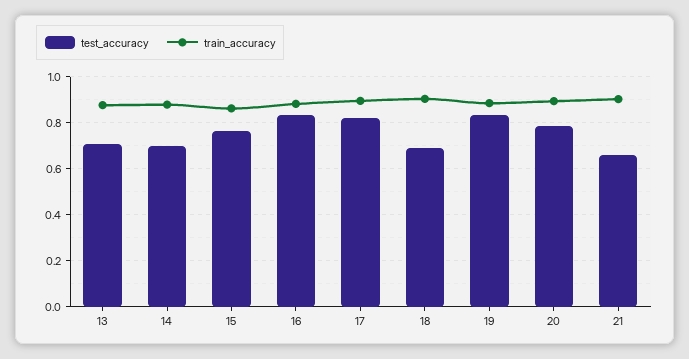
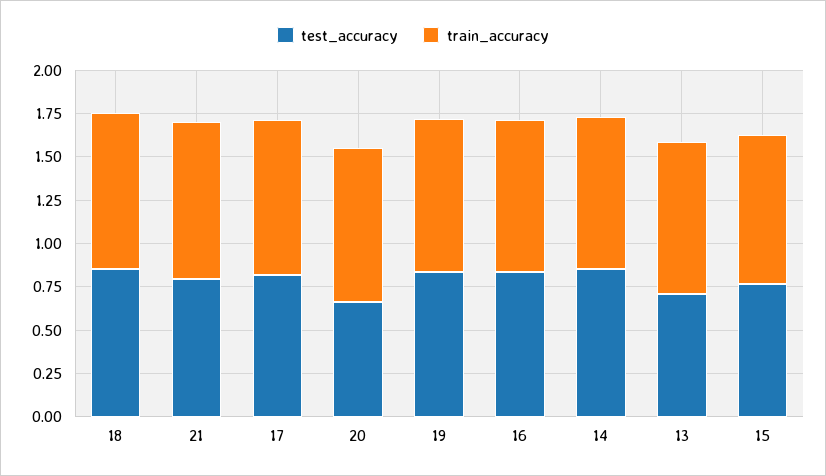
test_accuracy, 14: 0.7 -> 0.85
test_accuracy, 18: 0.7 -> 0.85
test_accuracy, 20: 0.8 -> 0.65
test_accuracy, 21: 0.65 -> 0.8

